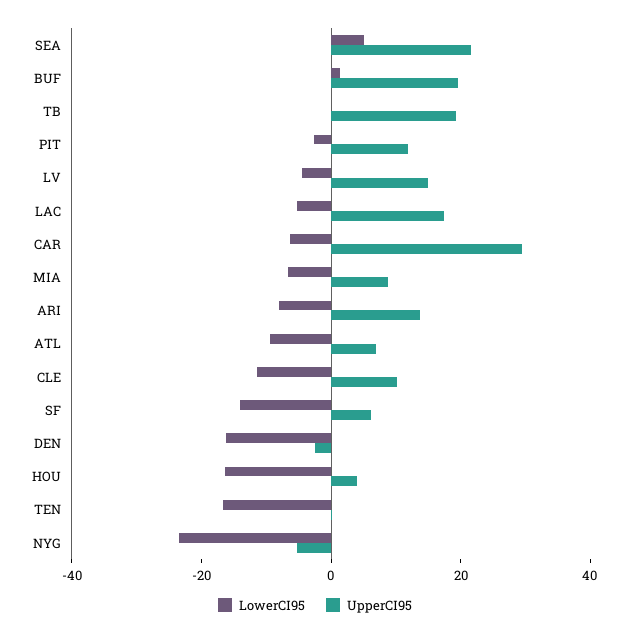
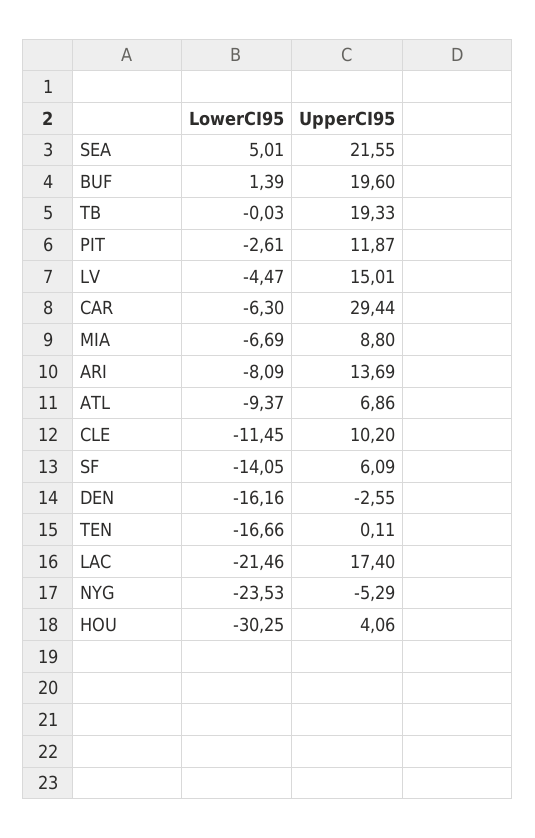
LowerCI95, LAC: -5 -> -21.46
LowerCI95, HOU: -15 -> -30.25

